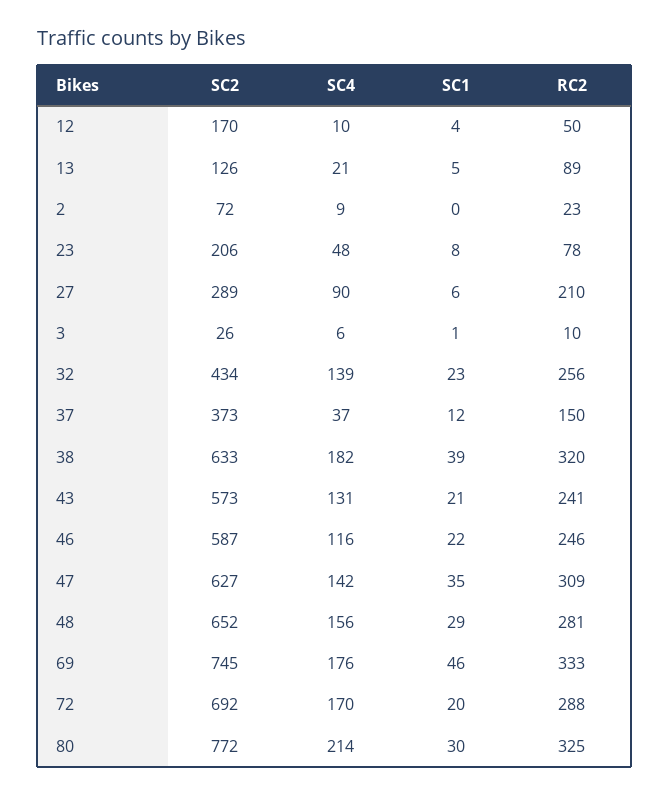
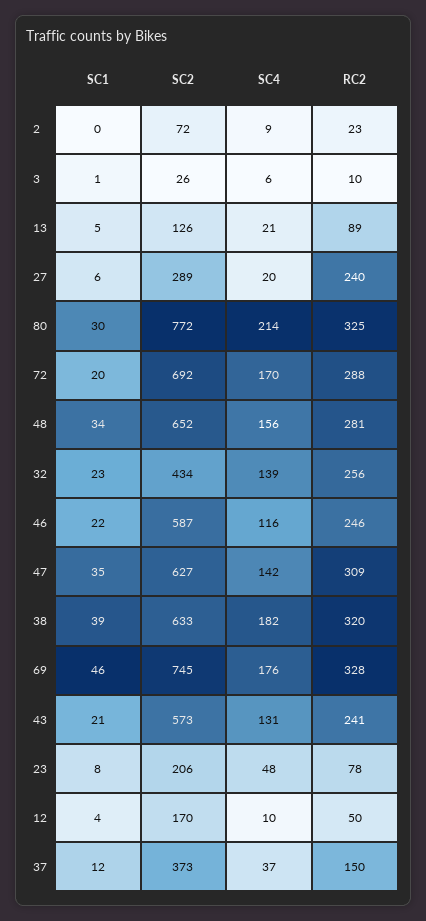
SC4, 27: 90 -> 20
RC2, 27: 210 -> 240
SC1, 48: 29 -> 34
RC2, 69: 333 -> 328

